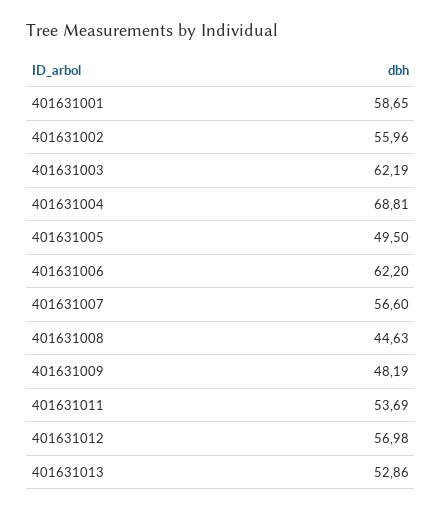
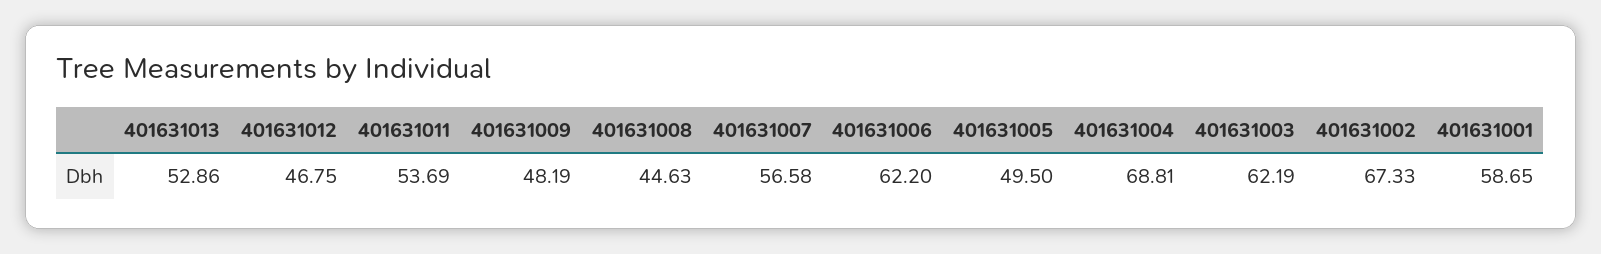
401631002: 55.96 -> 67.33
401631007: 56.6 -> 56.58
401631012: 56.98 -> 46.75

